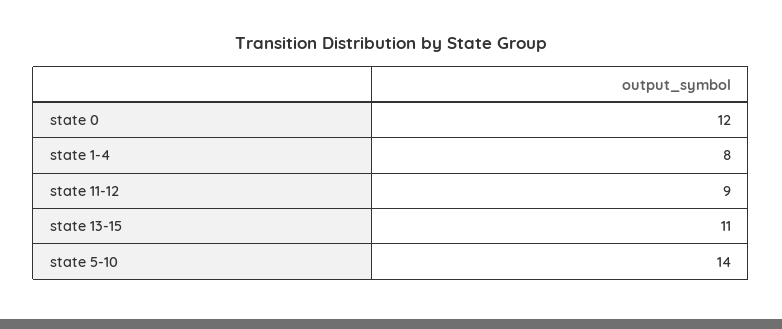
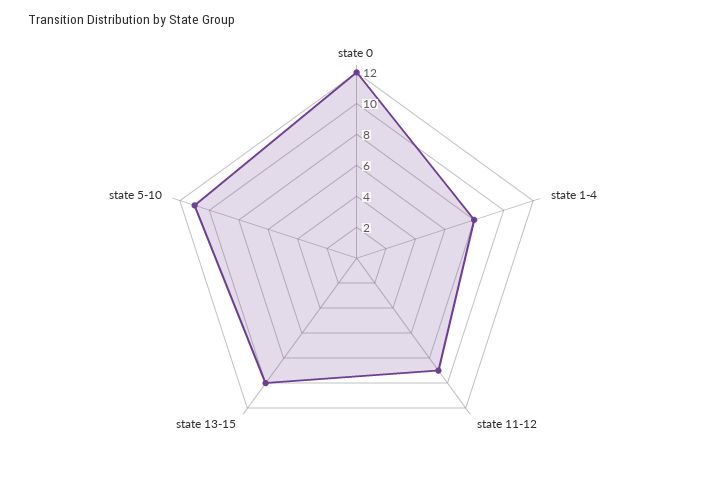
state 13-15: 11 -> 10
state 5-10: 14 -> 11

